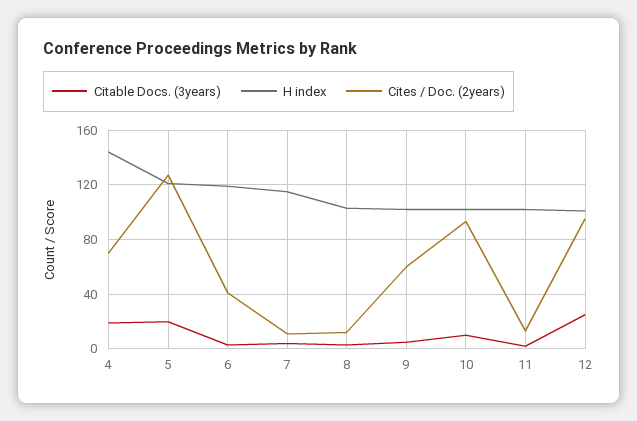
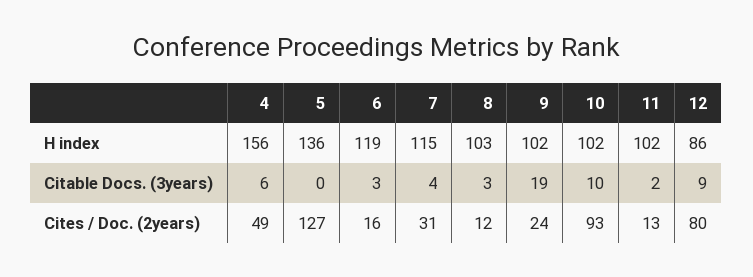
Citable Docs. (3years), 4: 20 -> 6
H index, 4: 145 -> 156
Cites / Doc. (2years), 4: 70 -> 49
Citable Docs. (3years), 5: 20 -> 0
H index, 5: 120 -> 136
Cites / Doc. (2years), 6: 40 -> 16
Cites / Doc. (2years), 7: 10 -> 31
Citable Docs. (3years), 9: 5 -> 19
Cites / Doc. (2years), 9: 60 -> 24
Citable Docs. (3years), 12: 25 -> 9
H index, 12: 100 -> 86
Cites / Doc. (2years), 12: 95 -> 80

